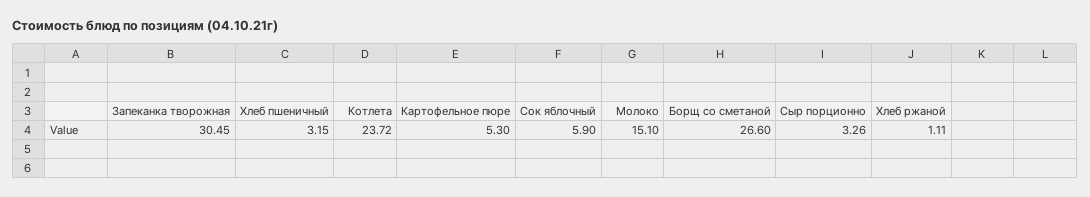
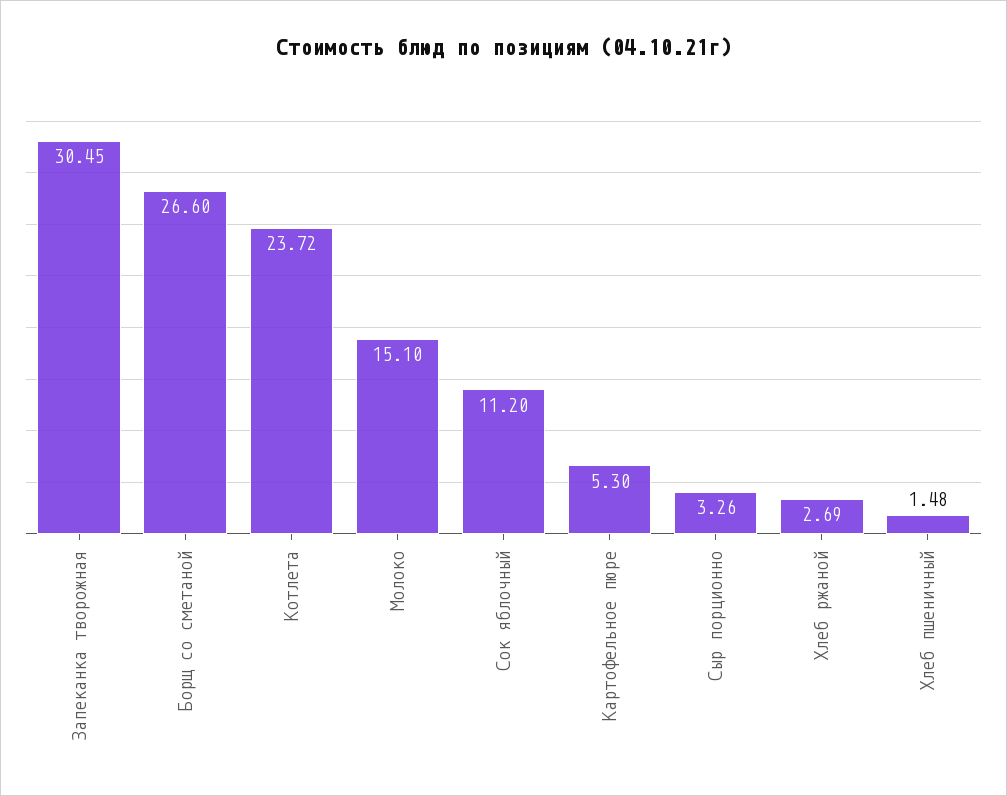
Хлеб пшеничный: 3.15 -> 1.48
Сок яблочный: 5.9 -> 11.2
Хлеб ржаной: 1.11 -> 2.69

